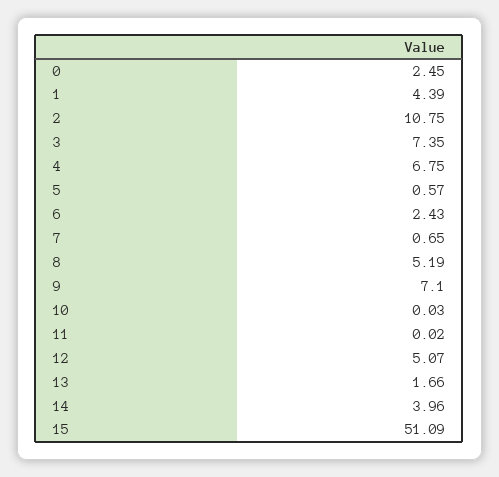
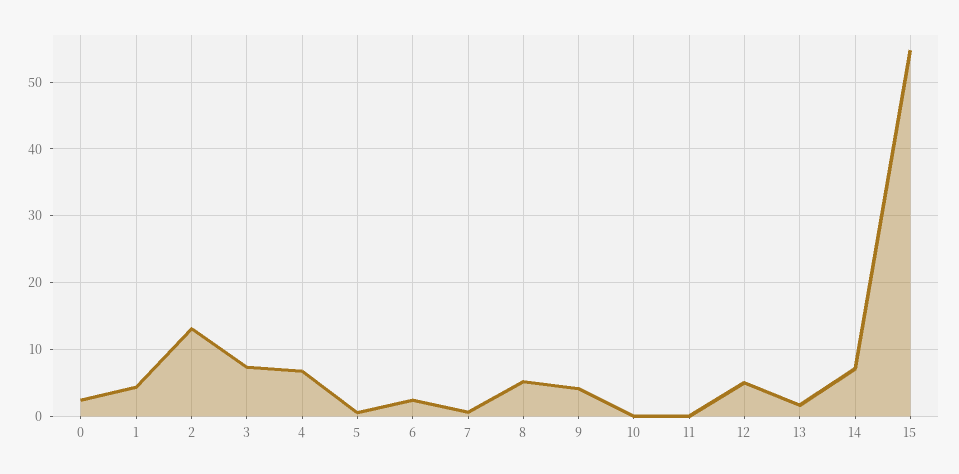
2: 10.75 -> 13
9: 7.1 -> 4
14: 3.96 -> 7
15: 51.09 -> 55

